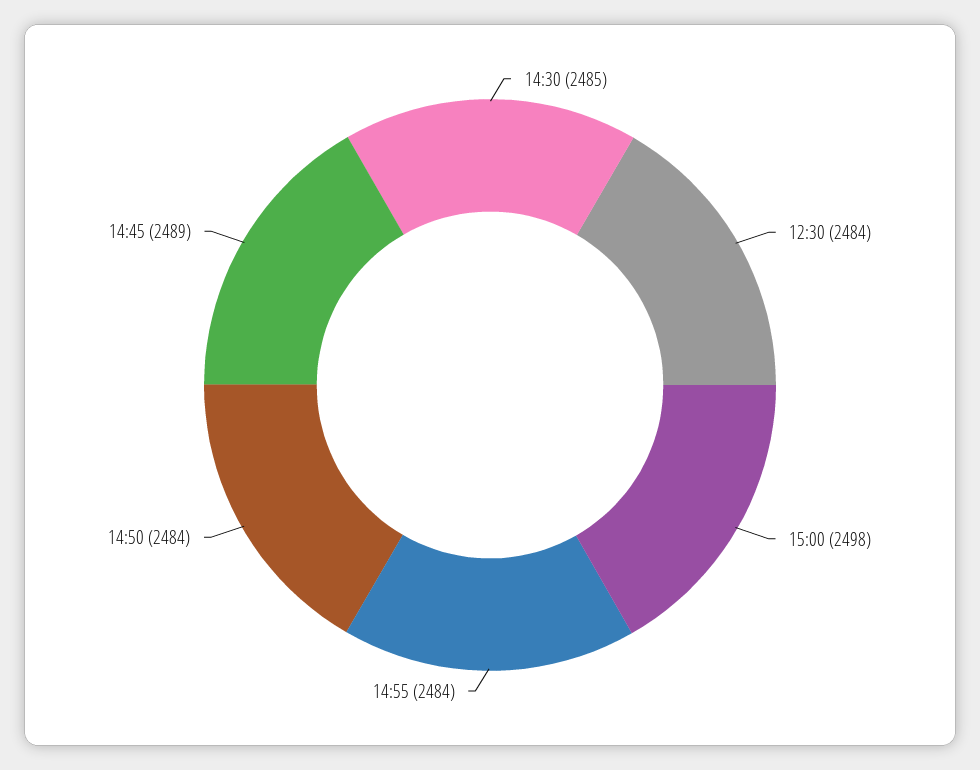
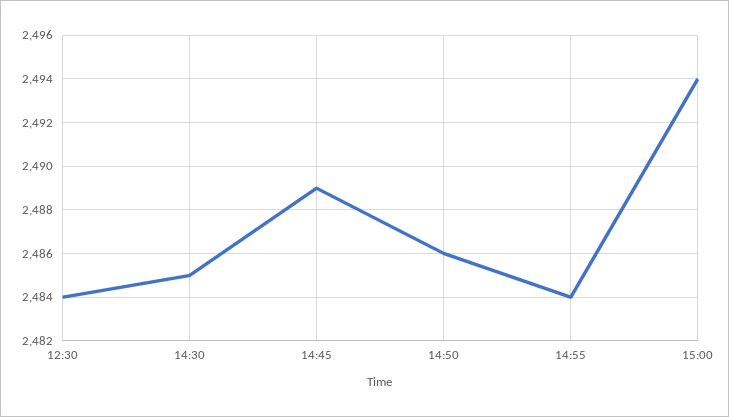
15:00: 2498 -> 2494
14:50: 2484 -> 2486

